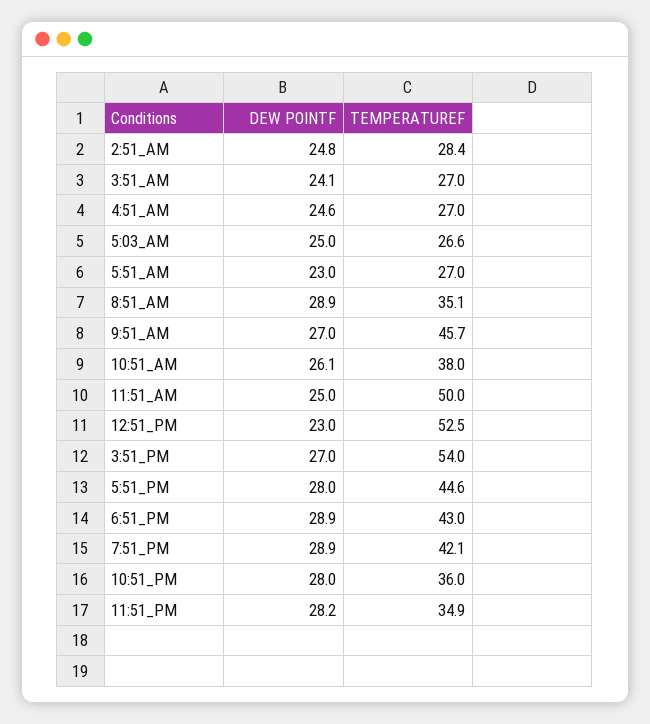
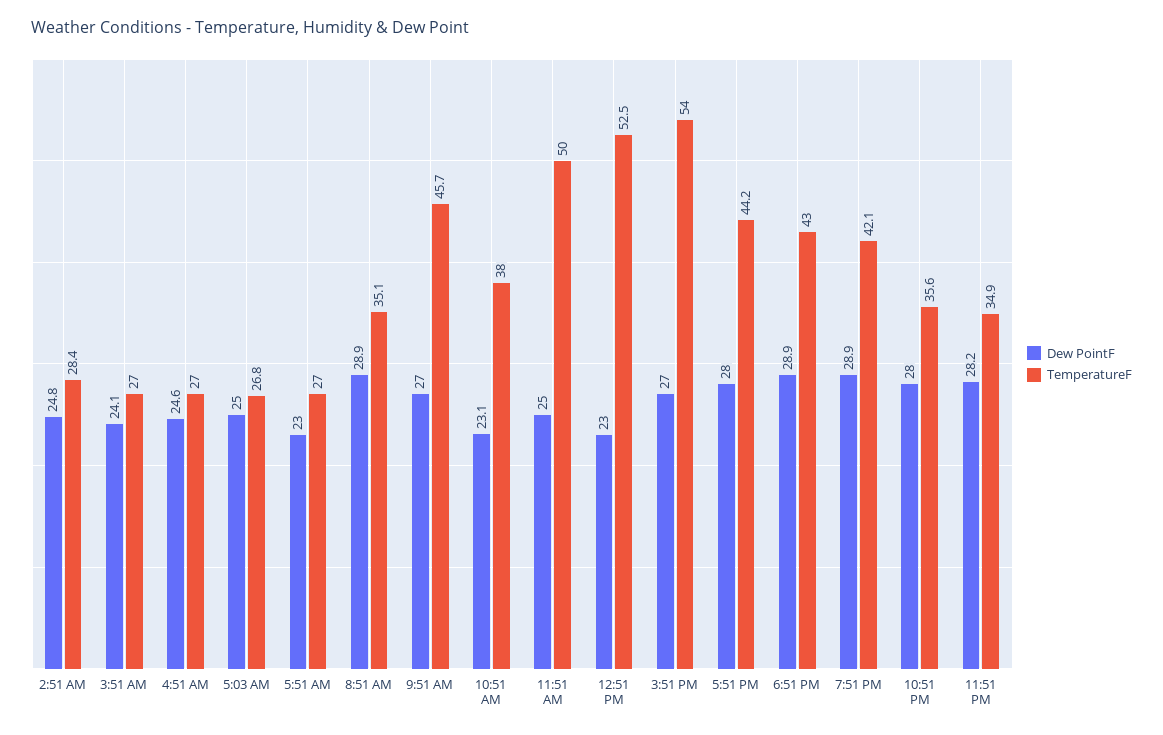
TEMPERATUREF, 5:03_AM: 26.6 -> 26.8
DEW POINTF, 10:51_AM: 26.1 -> 23.1
TEMPERATUREF, 5:51_PM: 44.6 -> 44.2
TEMPERATUREF, 10:51_PM: 36 -> 35.6

